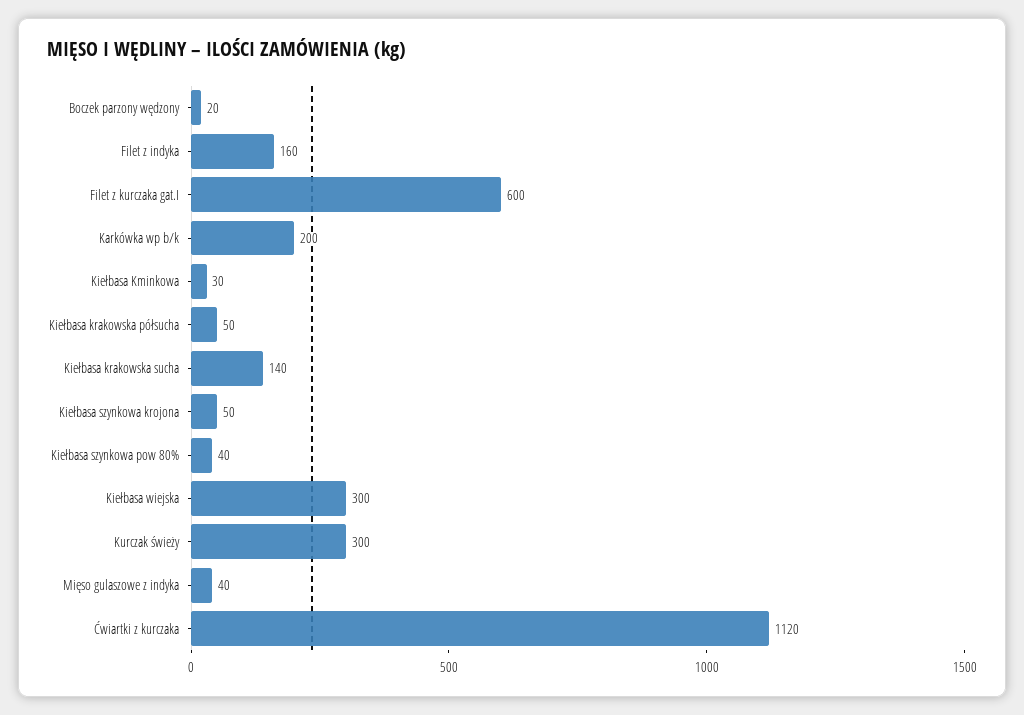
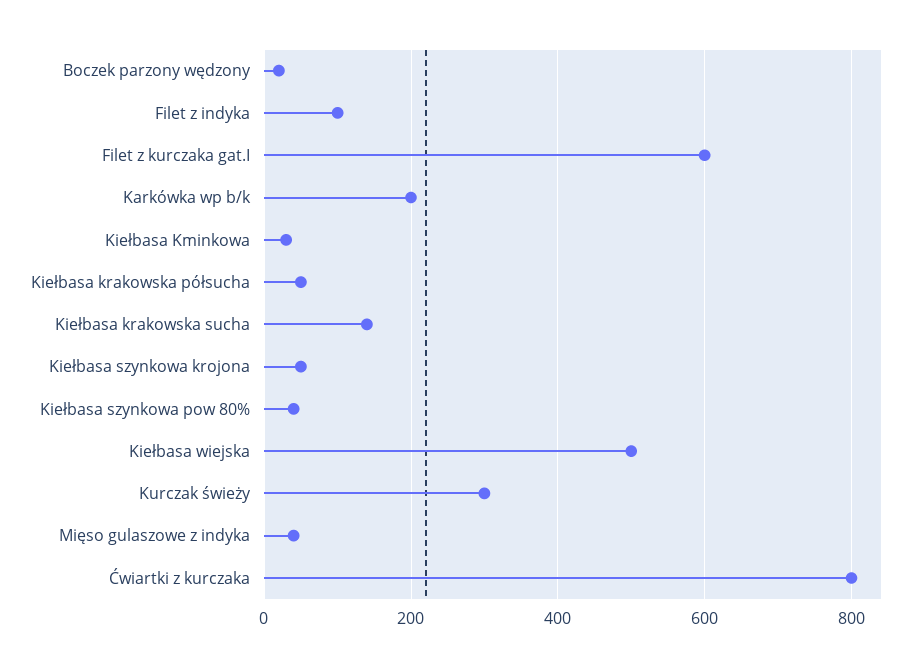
Filet z indyka: 160 -> 100
Kiełbasa wiejska: 300 -> 500
Ćwiartki z kurczaka: 1120 -> 800

